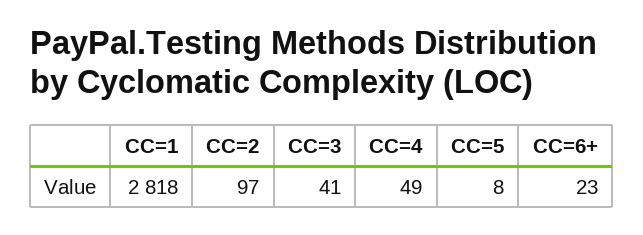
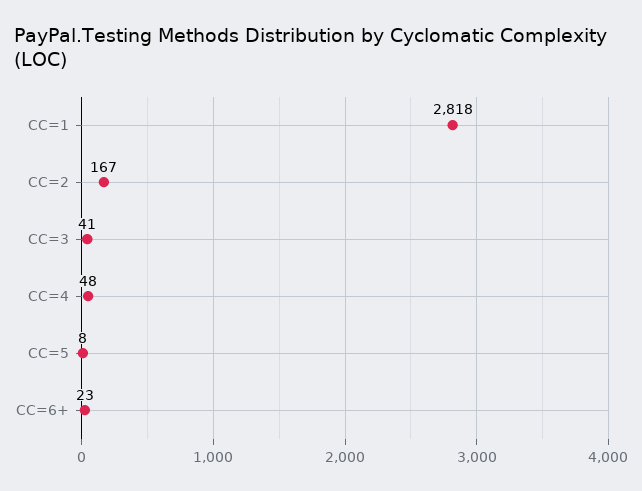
CC=2: 97 -> 167
CC=4: 49 -> 48

